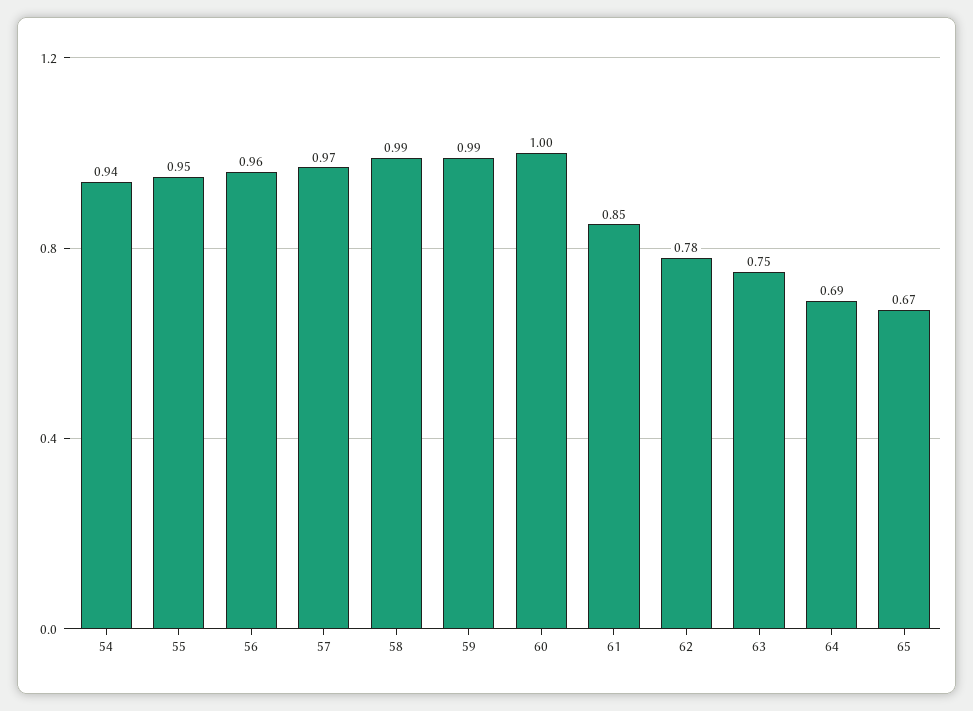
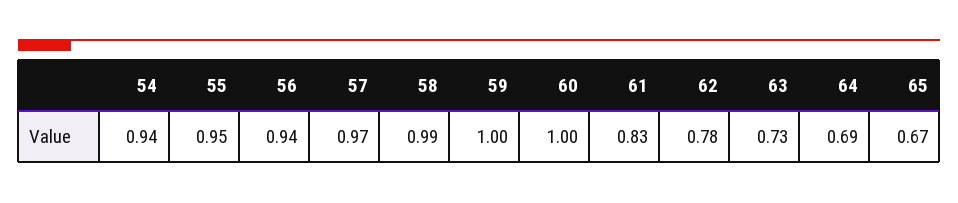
56: 0.96 -> 0.94
59: 0.99 -> 1
61: 0.85 -> 0.83
63: 0.75 -> 0.73

